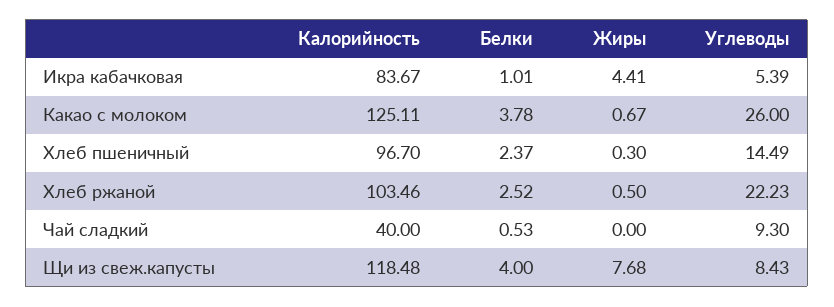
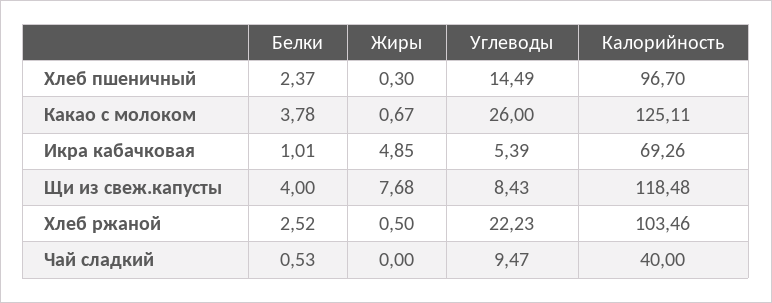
Калорийность, Икра кабачковая: 83.67 -> 69.26
Жиры, Икра кабачковая: 4.41 -> 4.85
Углеводы, Чай сладкий: 9.3 -> 9.47

